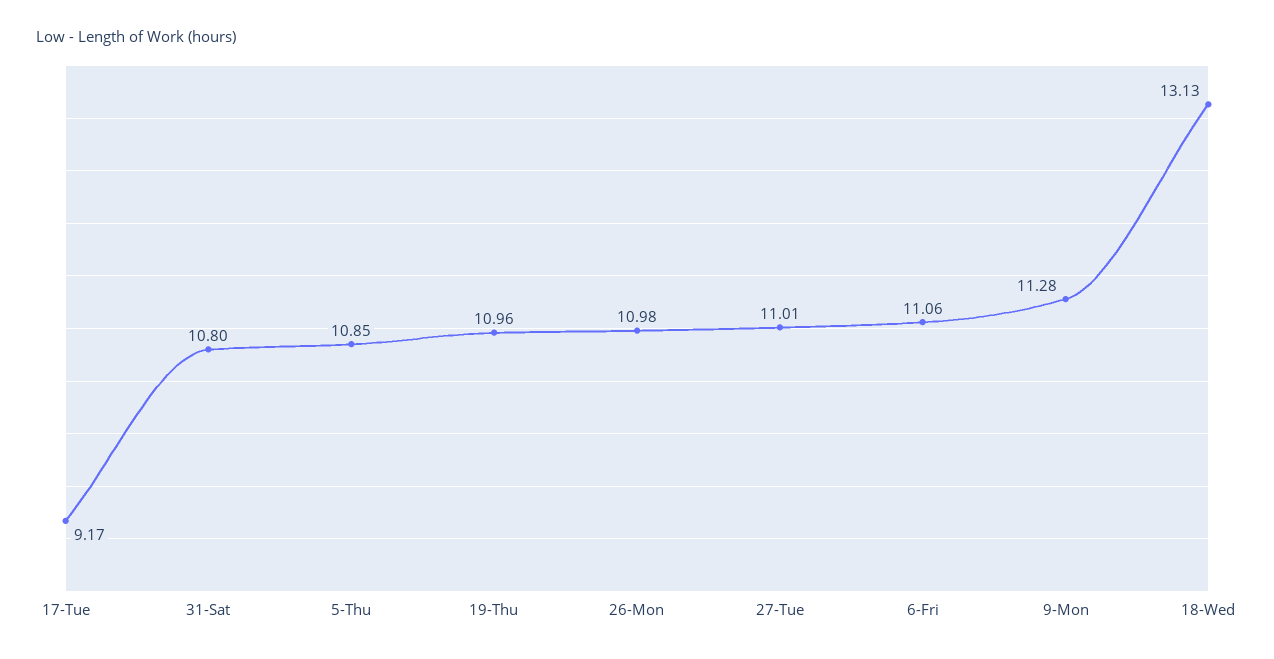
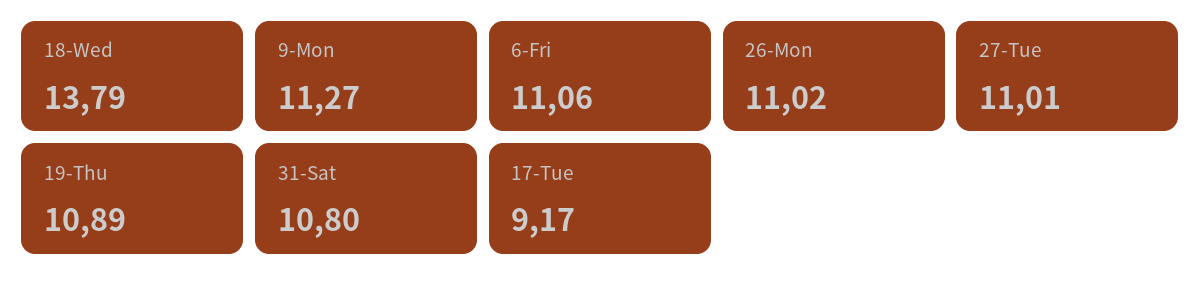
5-Thu: 10.85 -> none
19-Thu: 10.96 -> 10.89
26-Mon: 10.98 -> 11.02
9-Mon: 11.28 -> 11.27
18-Wed: 13.13 -> 13.79

